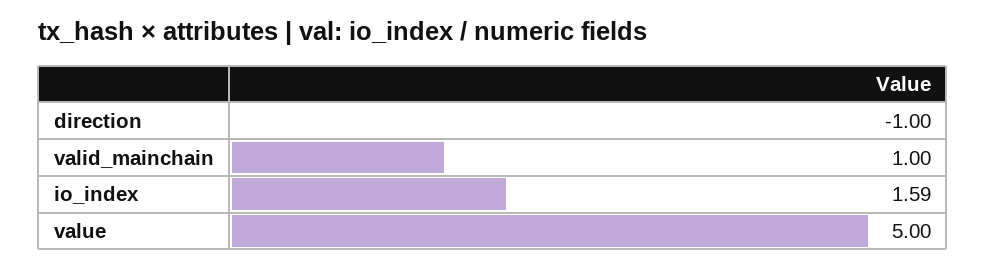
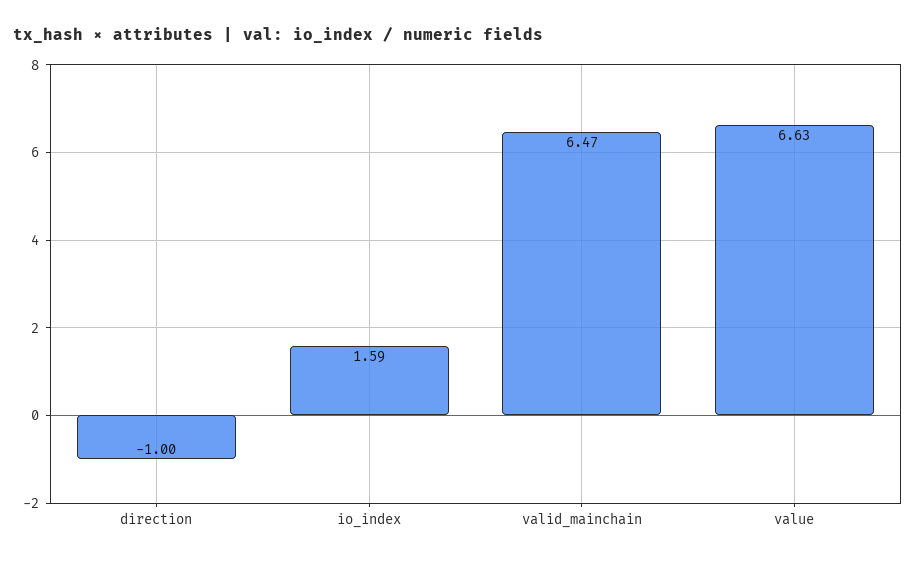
valid_mainchain: 1 -> 6.47
value: 5 -> 6.63

